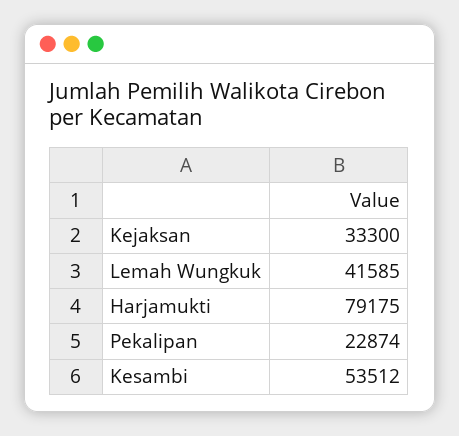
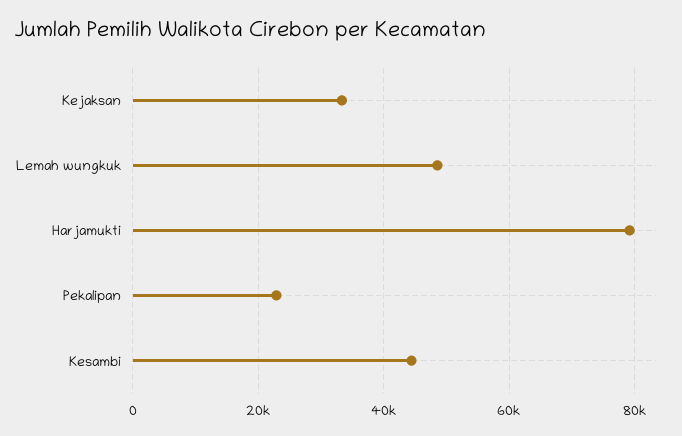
Lemah Wungkuk: 41585 -> 48000
Kesambi: 53512 -> 44000

